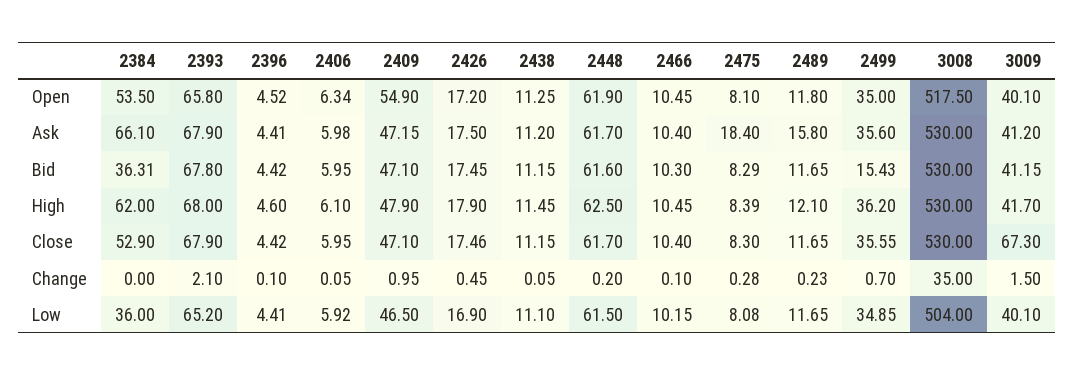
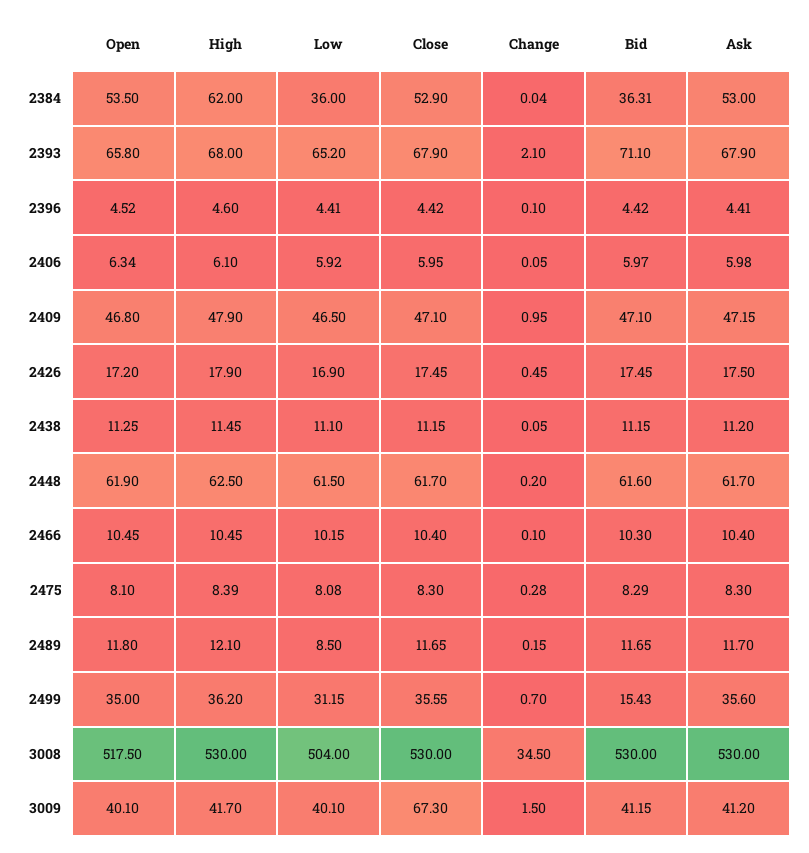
2409, Open: 54.9 -> 46.8
2384, Ask: 66.1 -> 53
2475, Ask: 18.4 -> 8.3
2489, Ask: 15.8 -> 11.7
2393, Bid: 67.8 -> 71.1
2406, Bid: 5.95 -> 5.97
2426, Close: 17.46 -> 17.45
2384, Change: 0 -> 0.04
2489, Change: 0.23 -> 0.15
3008, Change: 35 -> 34.5
2489, Low: 11.65 -> 8.5
2499, Low: 34.85 -> 31.15

